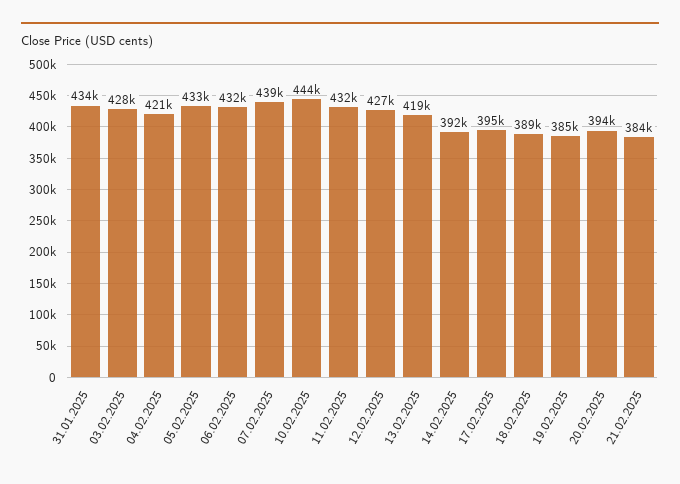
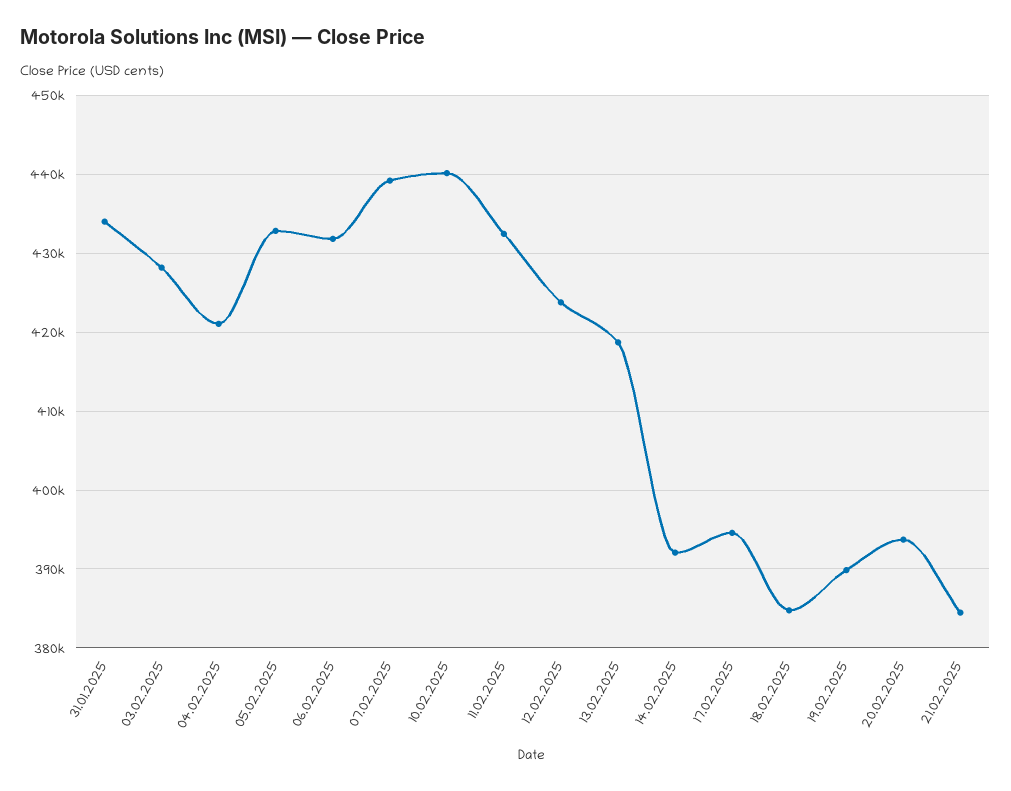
10.02.2025: 444000 -> 440000
12.02.2025: 427000 -> 424000
18.02.2025: 389000 -> 385000
19.02.2025: 385000 -> 390000

